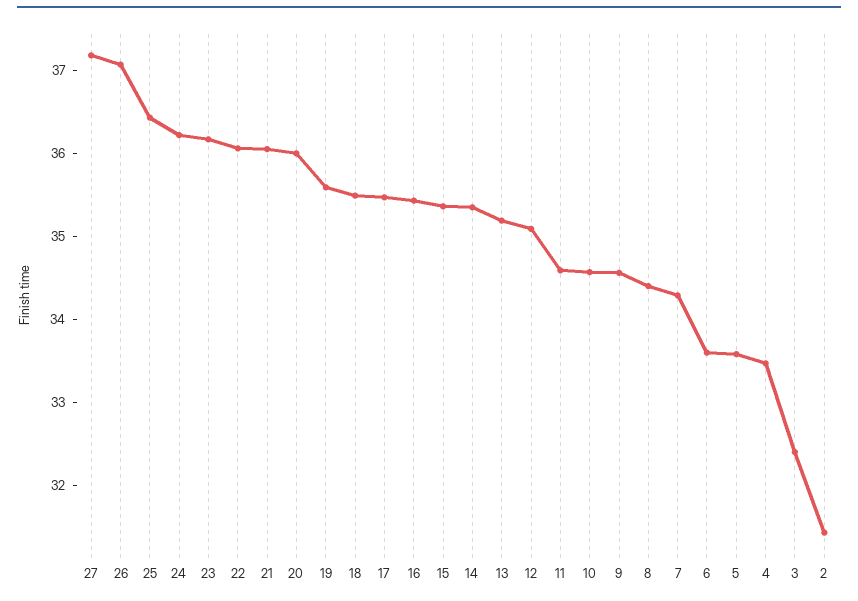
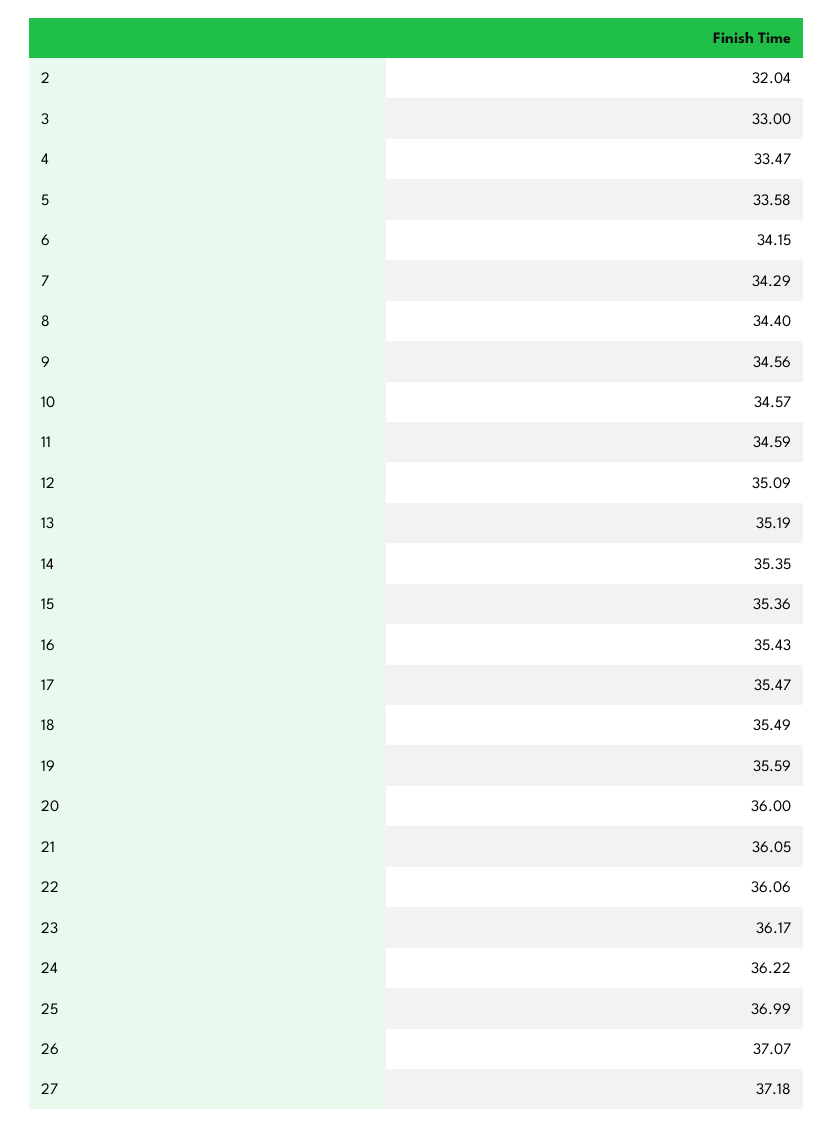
25: 36.4 -> 36.99
6: 33.6 -> 34.15
3: 32.4 -> 33
2: 31.4 -> 32.04

